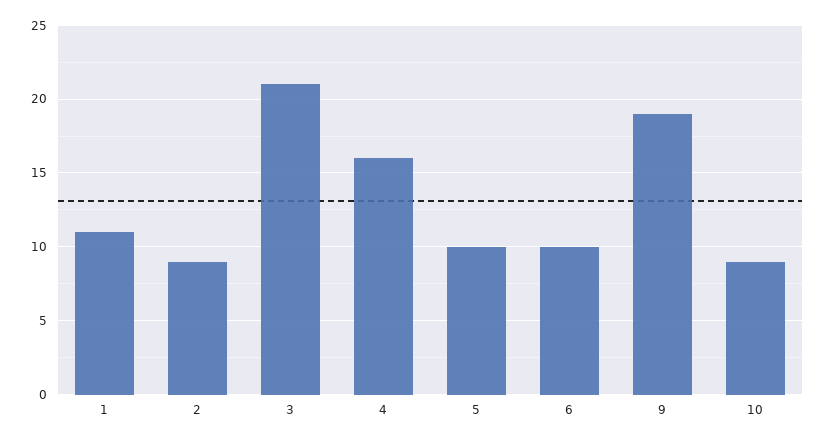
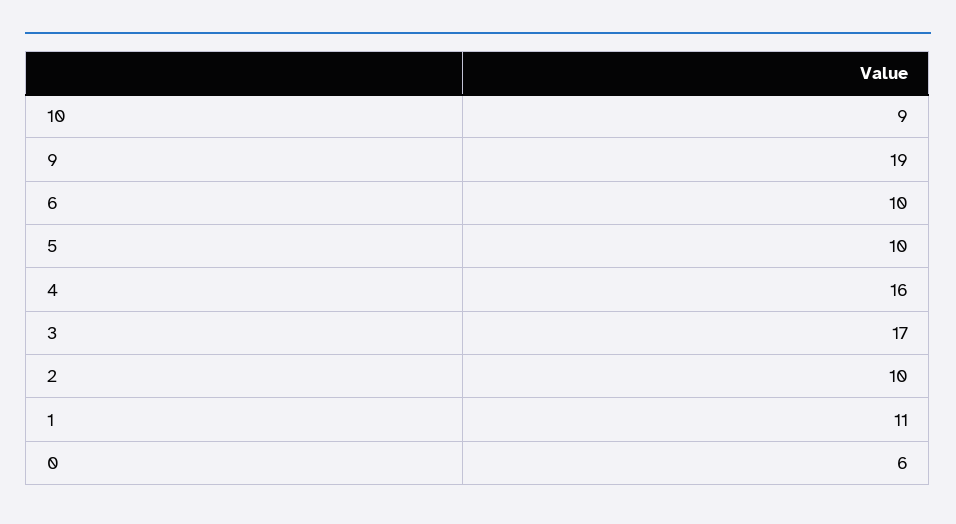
2: 9 -> 10
3: 21 -> 17
0: none -> 6

